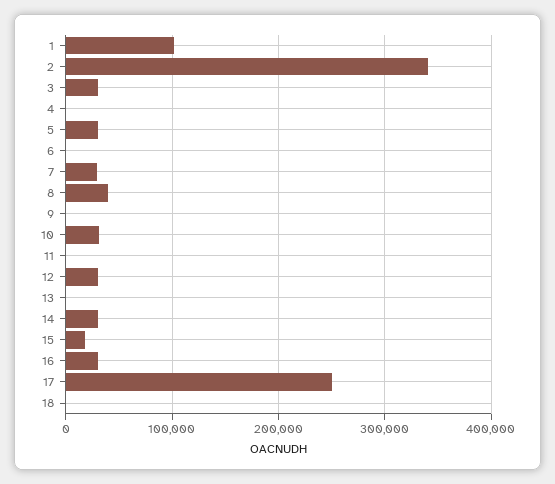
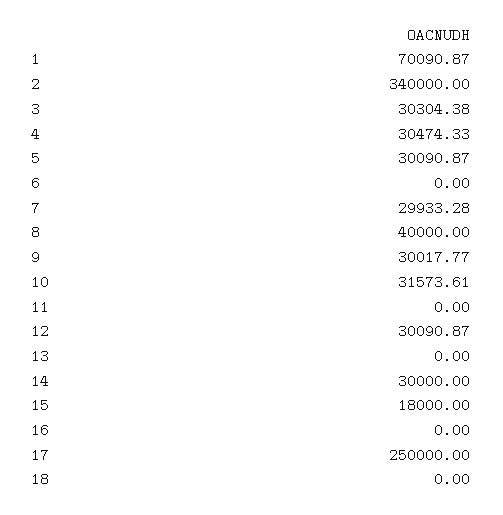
1: 100000 -> 70090.87
4: 0 -> 30474.33
9: 0 -> 30017.77
16: 30000 -> 0

